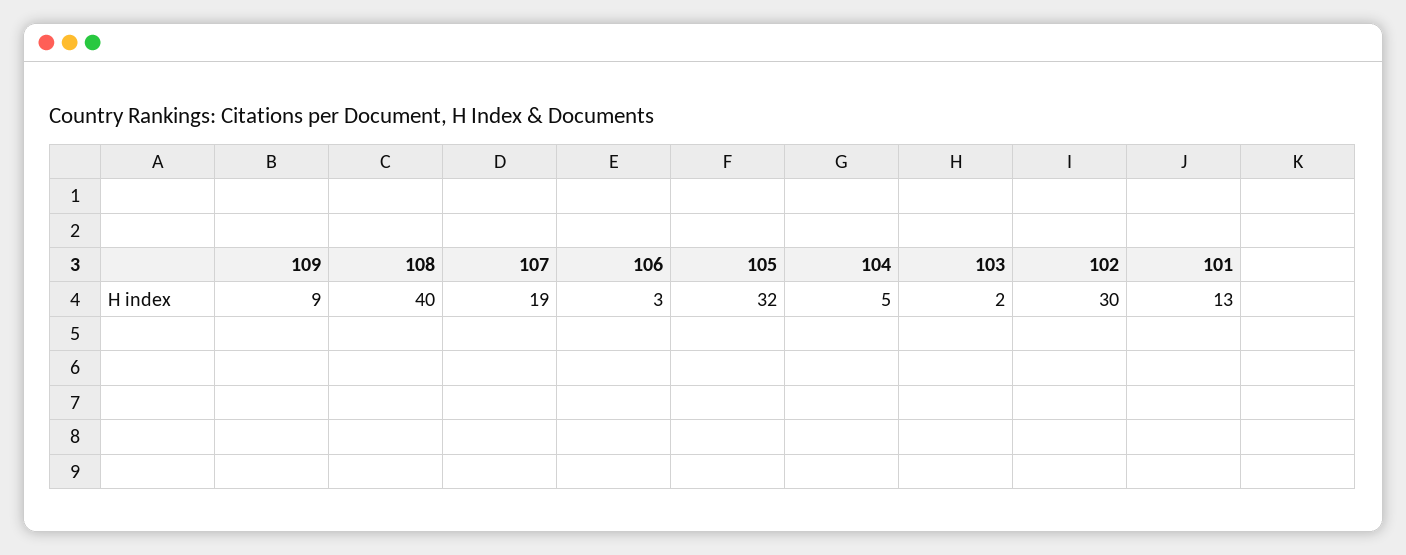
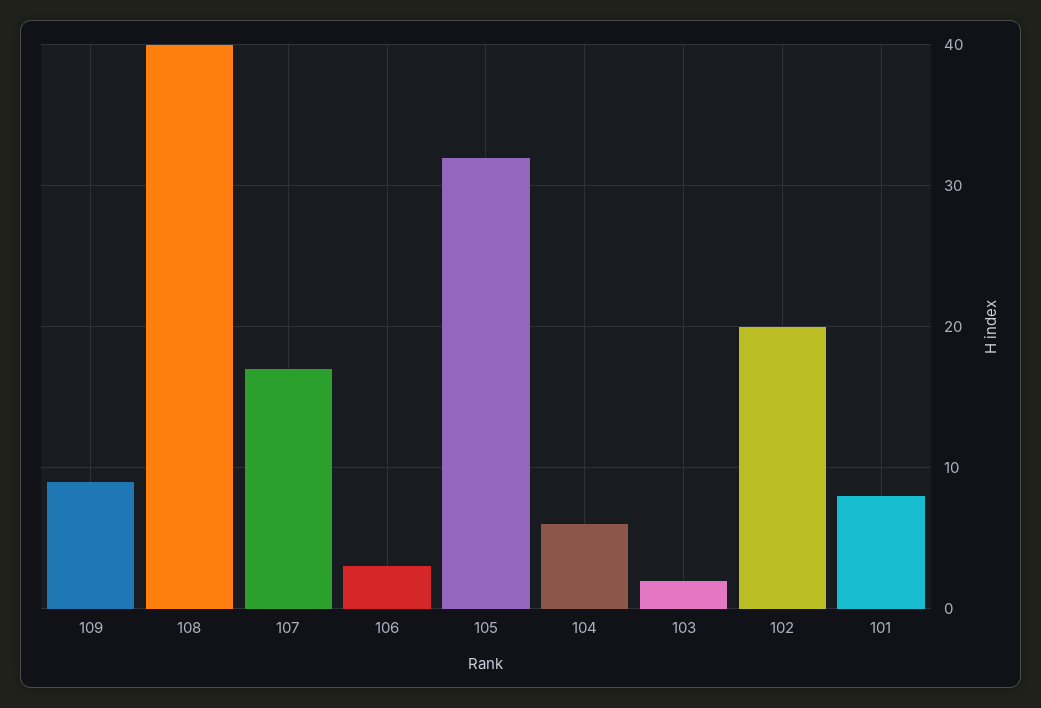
107: 19 -> 17
104: 5 -> 6
102: 30 -> 20
101: 13 -> 8

